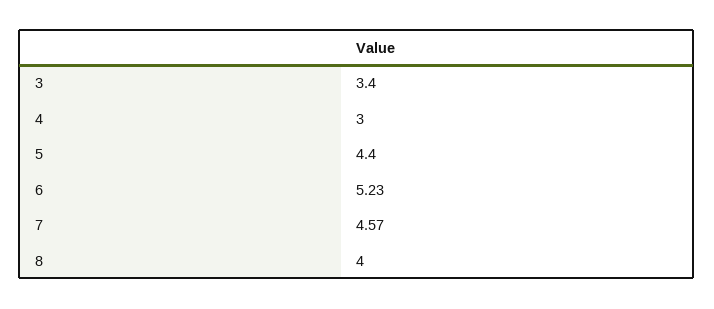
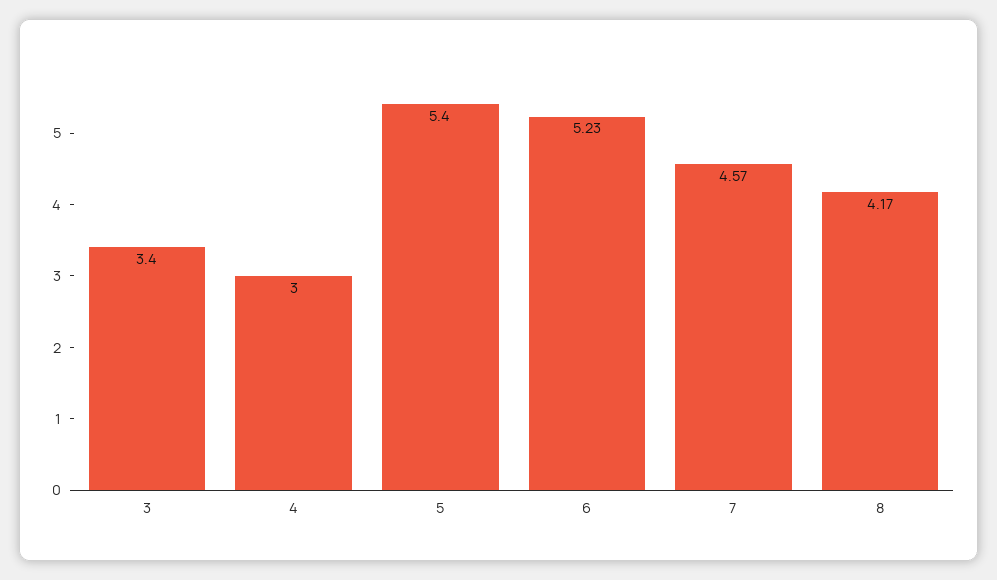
5: 4.4 -> 5.4
8: 4 -> 4.17

